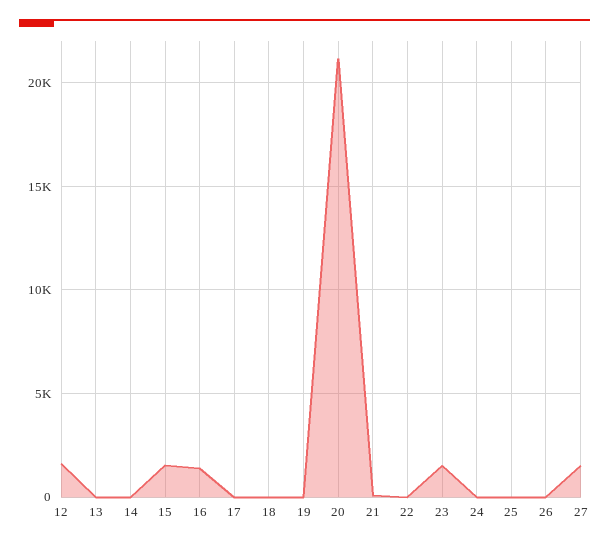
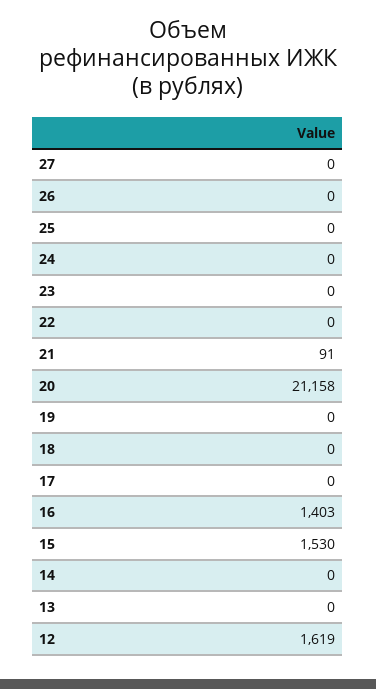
23: 1500 -> 0
27: 1500 -> 0

